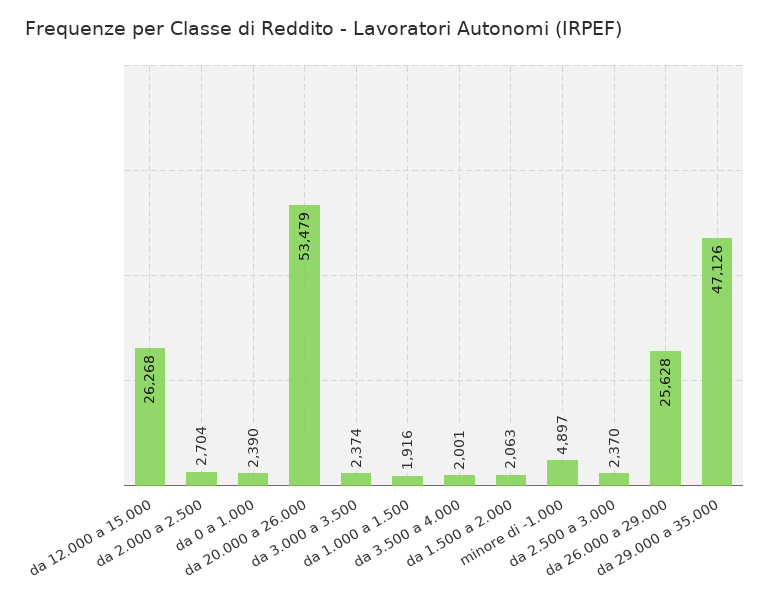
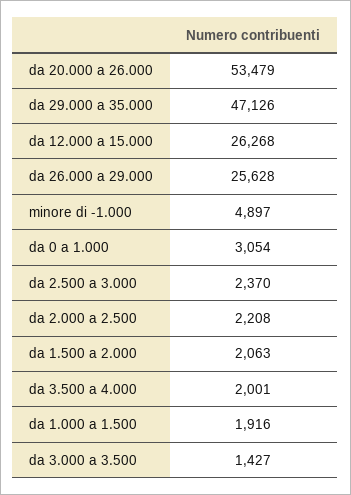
da 2.000 a 2.500: 2704 -> 2208
da 0 a 1.000: 2390 -> 3054
da 3.000 a 3.500: 2374 -> 1427

